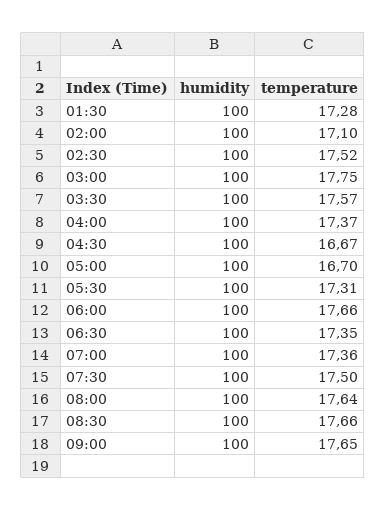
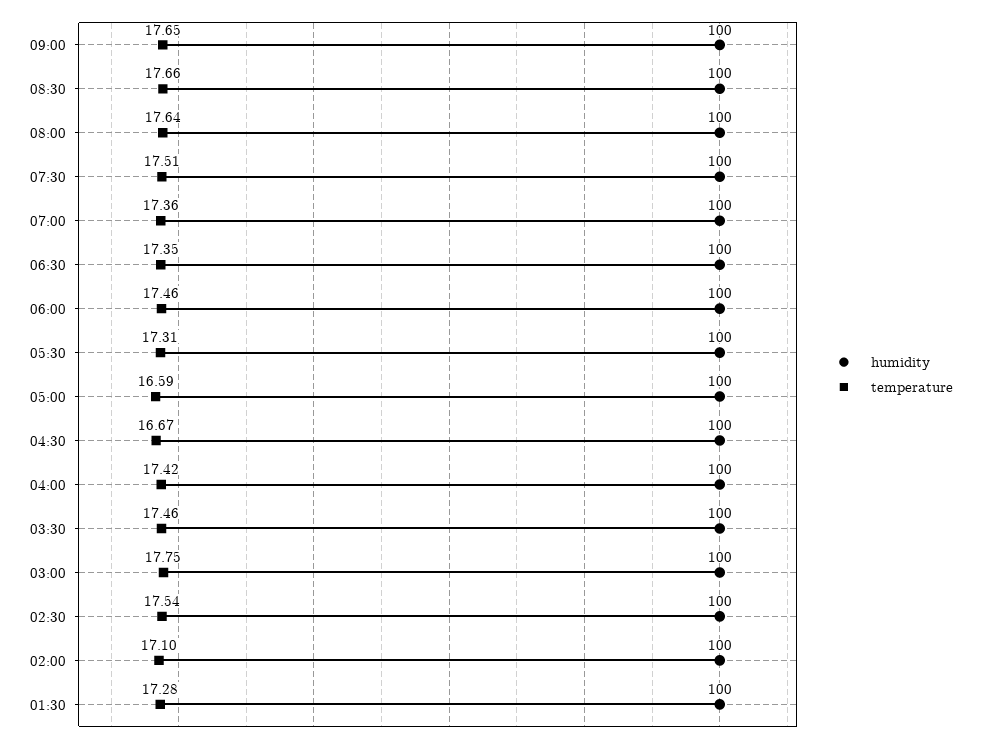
temperature, 02:30: 17.52 -> 17.54
temperature, 03:30: 17.57 -> 17.46
temperature, 04:00: 17.37 -> 17.42
temperature, 05:00: 16.7 -> 16.59
temperature, 06:00: 17.66 -> 17.46
temperature, 07:30: 17.5 -> 17.51

